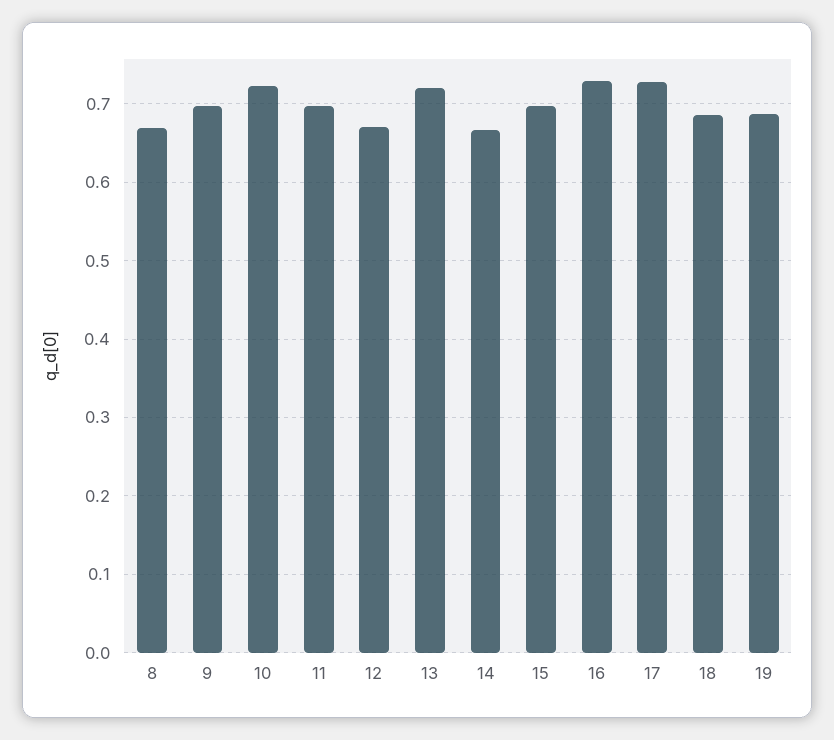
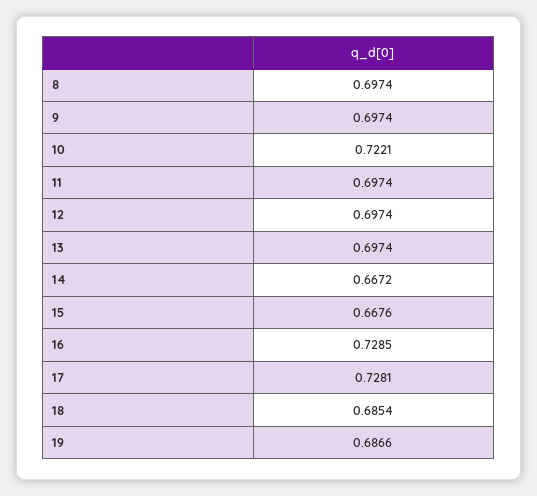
8: 0.67 -> 0.6974
12: 0.67 -> 0.6974
13: 0.72 -> 0.6974
15: 0.7 -> 0.6676

